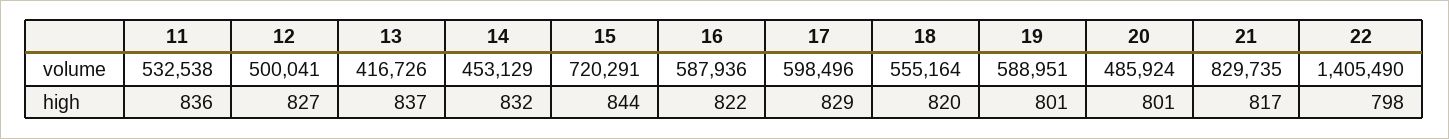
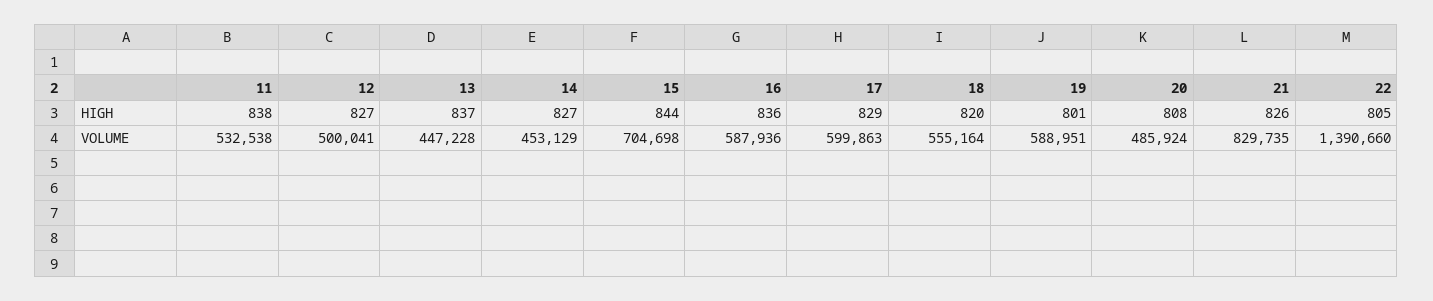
13, volume: 416726 -> 447228
15, volume: 720291 -> 704698
17, volume: 598496 -> 599863
22, volume: 1405490 -> 1390660
11, high: 836 -> 838
14, high: 832 -> 827
16, high: 822 -> 836
20, high: 801 -> 808
21, high: 817 -> 826
22, high: 798 -> 805

